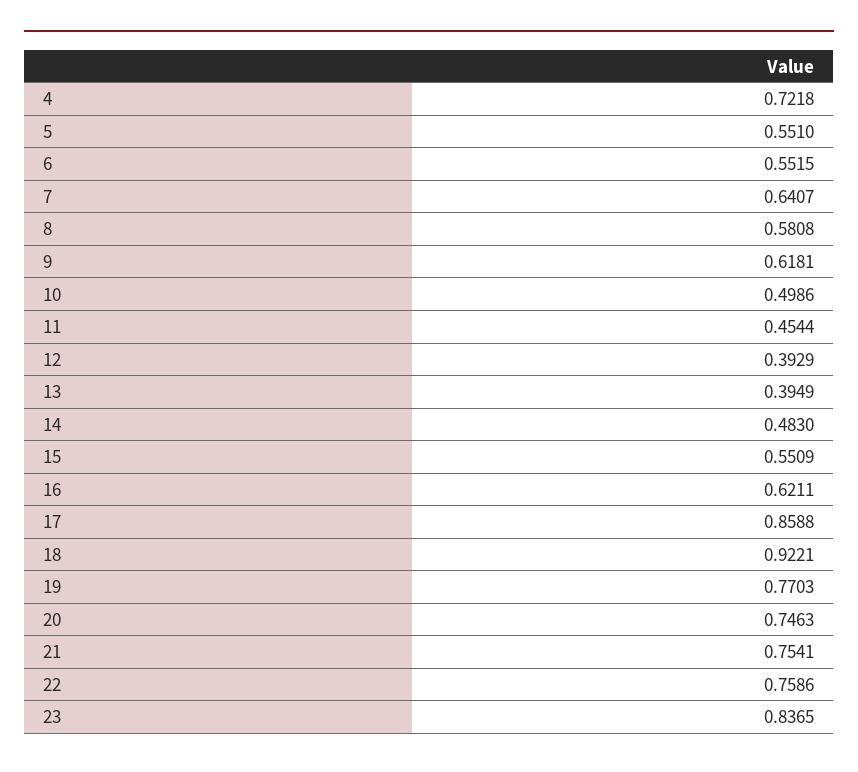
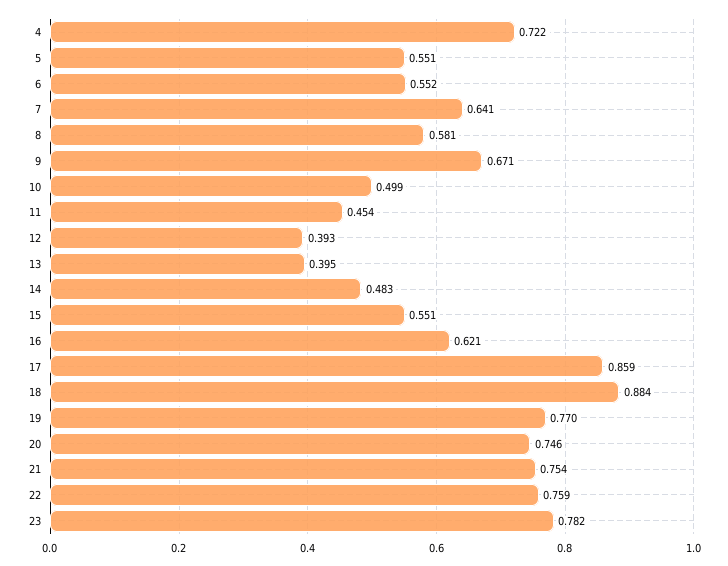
9: 0.6181 -> 0.671
18: 0.9221 -> 0.884
23: 0.8365 -> 0.782

